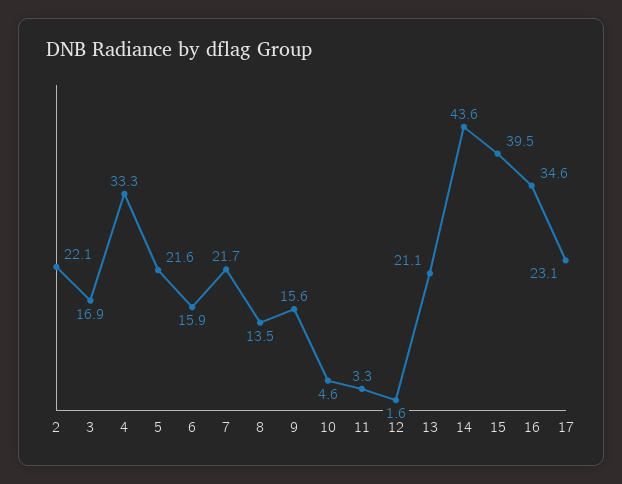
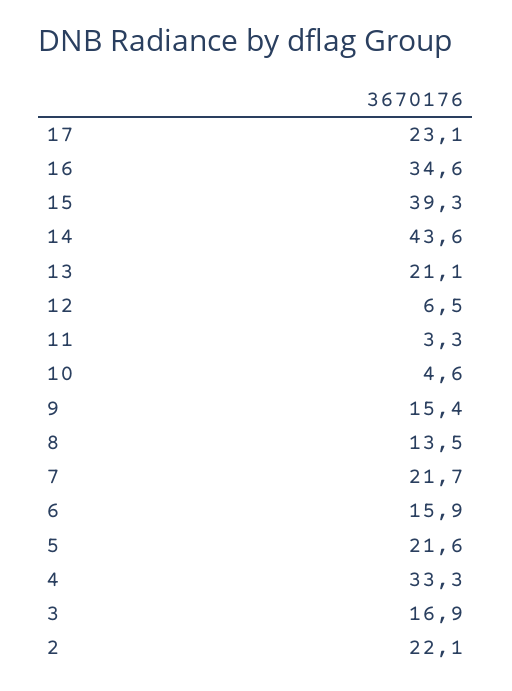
9: 15.6 -> 15.4
12: 1.6 -> 6.5
15: 39.5 -> 39.3

